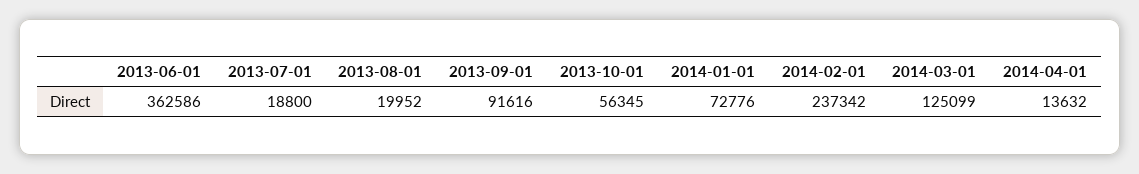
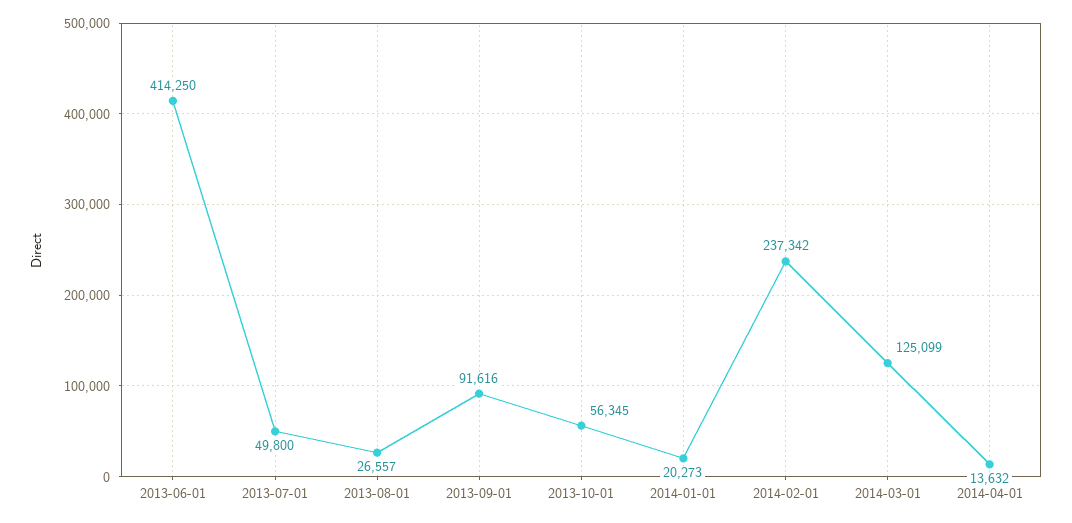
2013-06-01: 362586 -> 414250
2013-07-01: 18800 -> 49800
2013-08-01: 19952 -> 26557
2014-01-01: 72776 -> 20273

